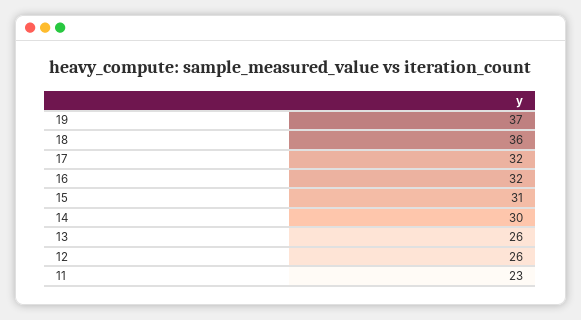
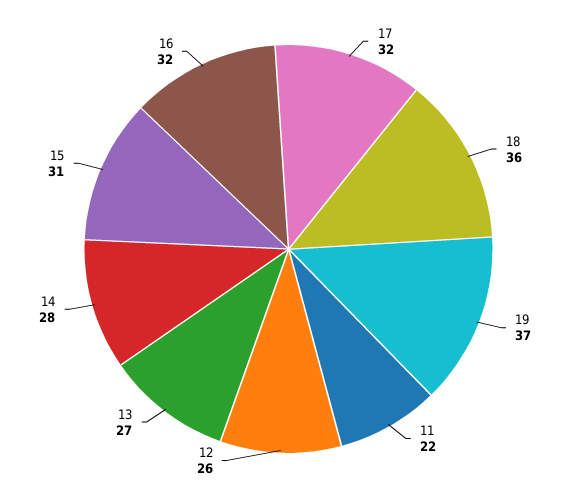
14: 30 -> 28
13: 26 -> 27
11: 23 -> 22

